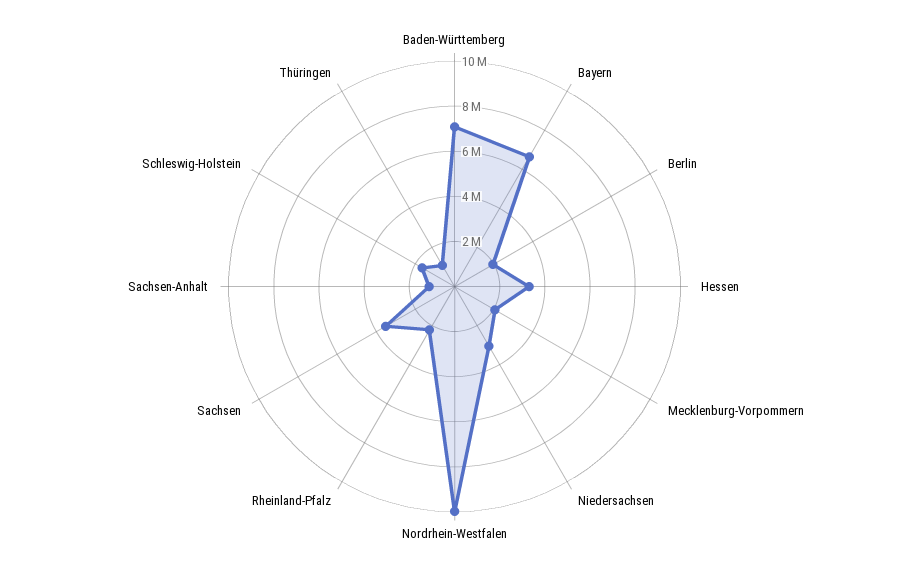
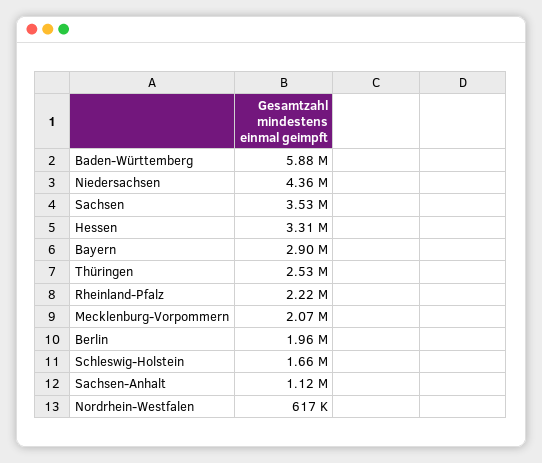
Baden-Württemberg: 7000000 -> 5880000
Bayern: 6500000 -> 2900000
Niedersachsen: 3000000 -> 4360000
Nordrhein-Westfalen: 10000000 -> 617000
Thüringen: 1000000 -> 2530000

